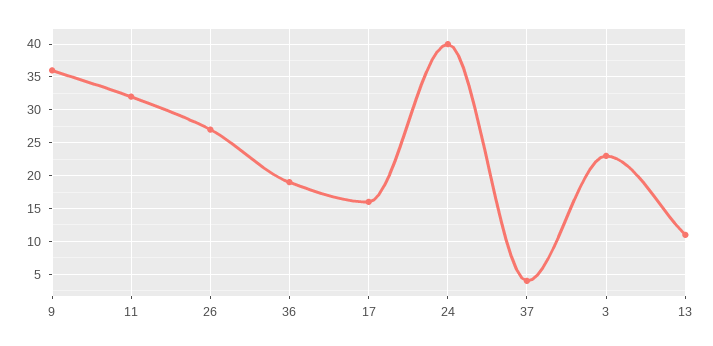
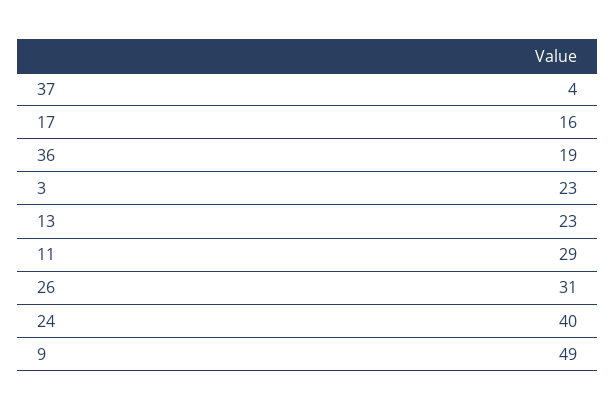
9: 36 -> 49
11: 32 -> 29
26: 27 -> 31
13: 11 -> 23

